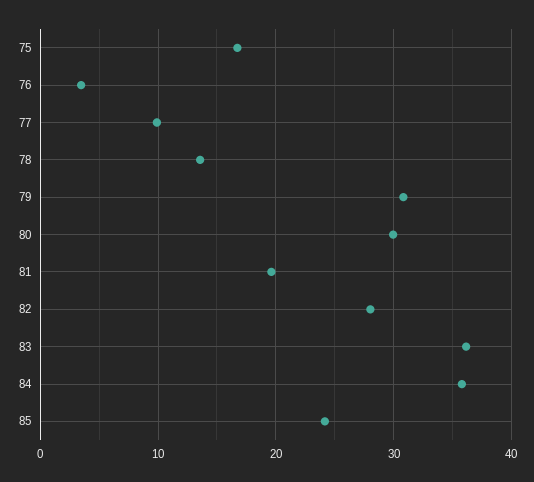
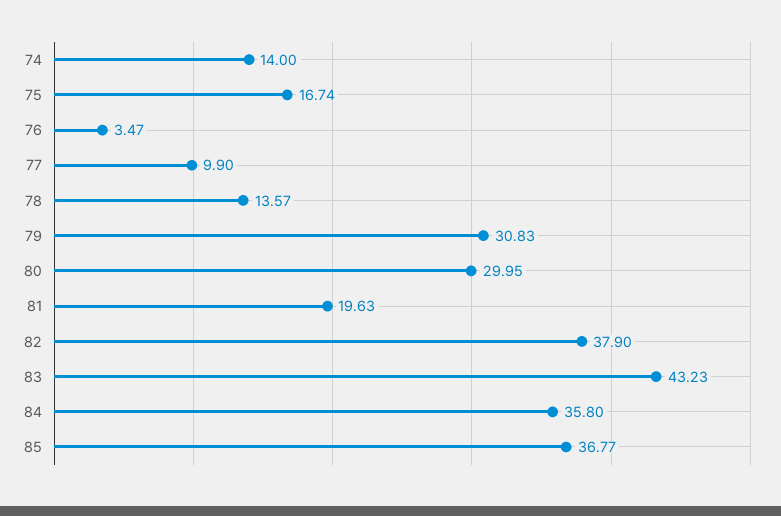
82: 28 -> 37.9
83: 36 -> 43.23
85: 24 -> 36.77
74: none -> 14

